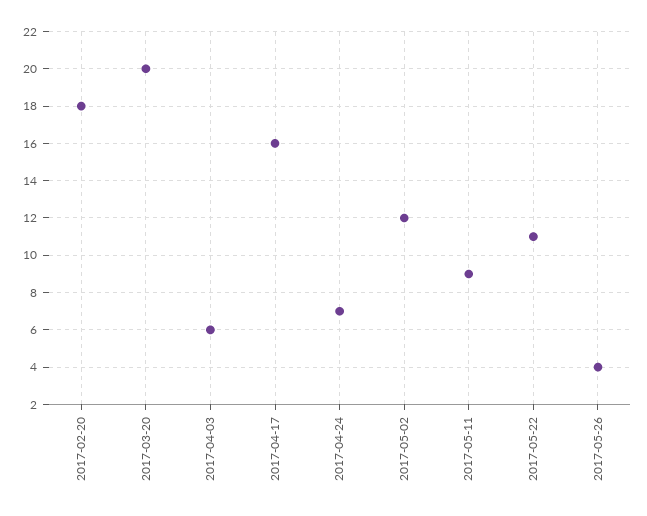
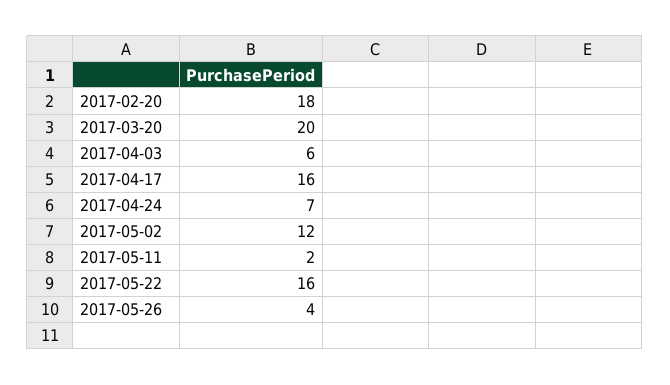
2017-05-11: 9 -> 2
2017-05-22: 11 -> 16

